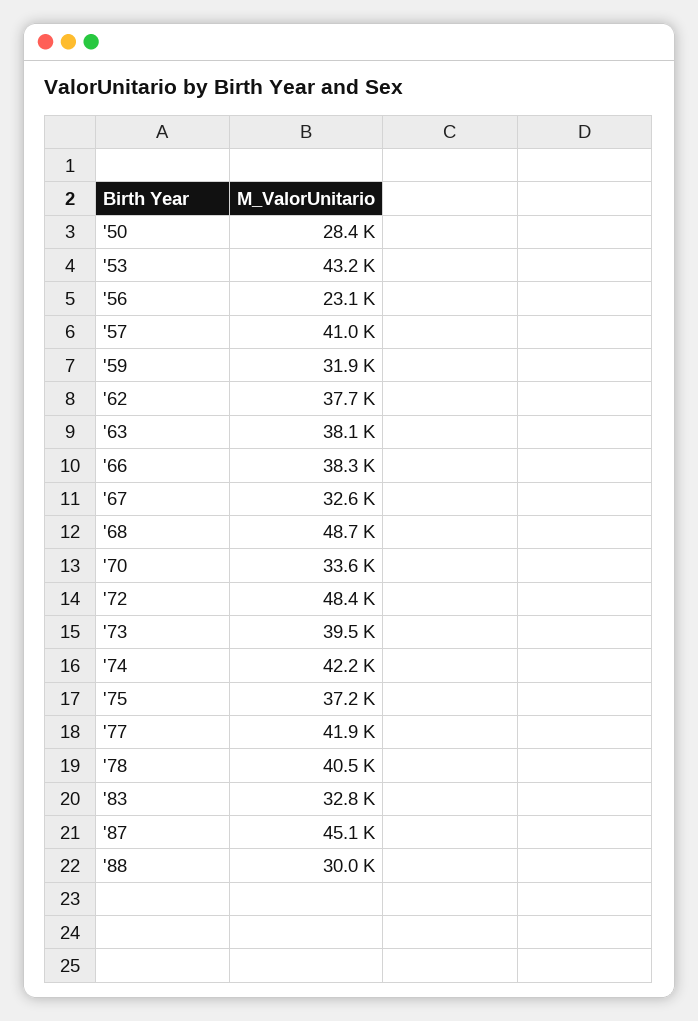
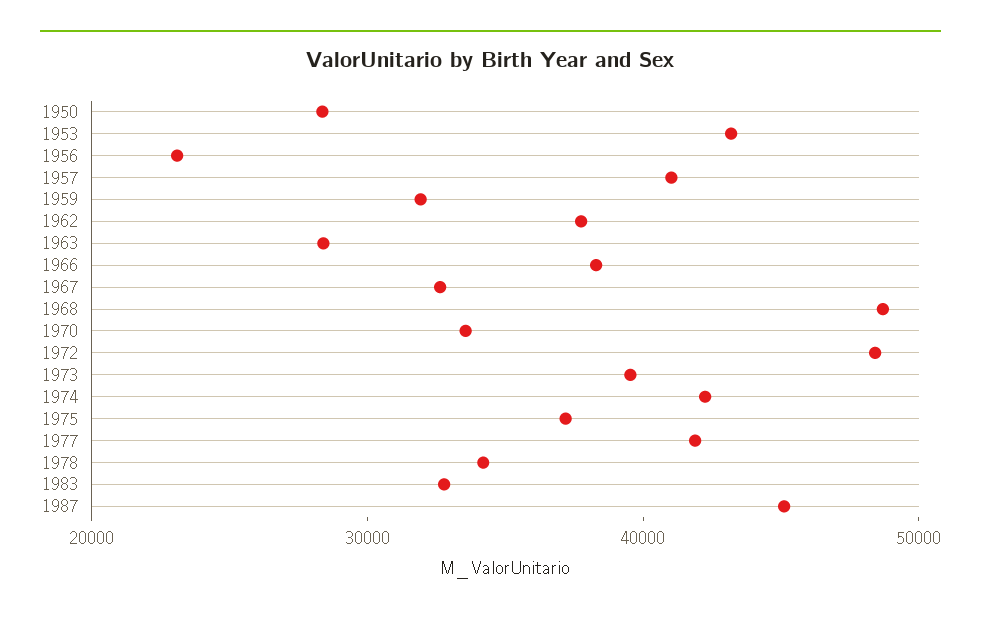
'63: 38100 -> 28000
'78: 40500 -> 34000
'88: 30000 -> none

